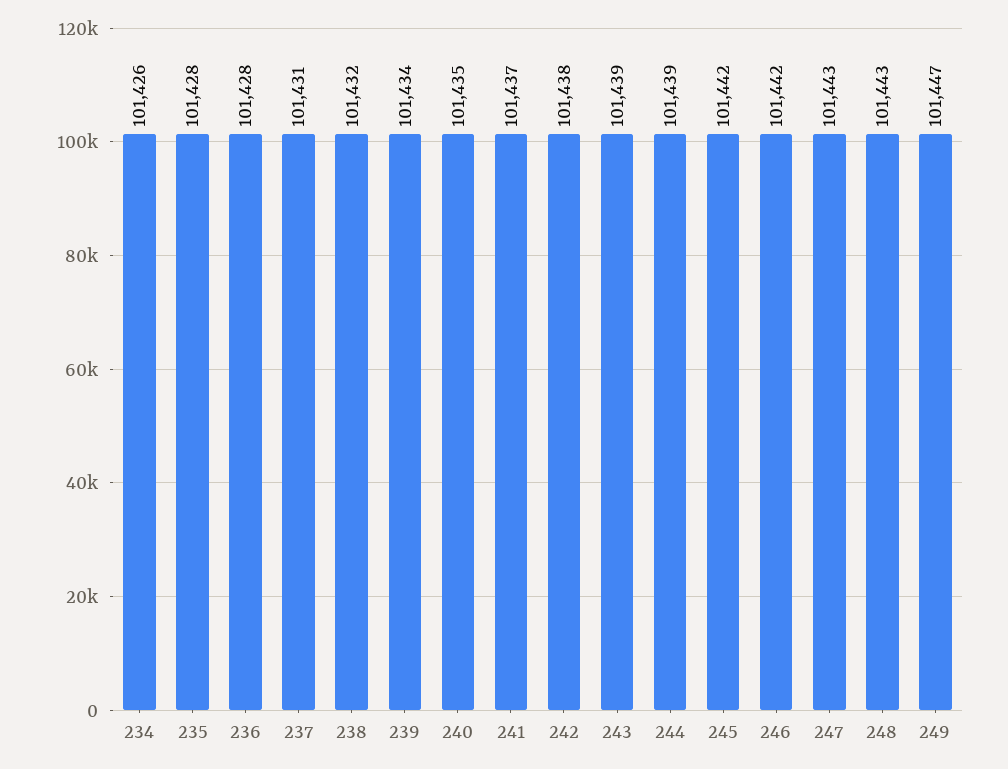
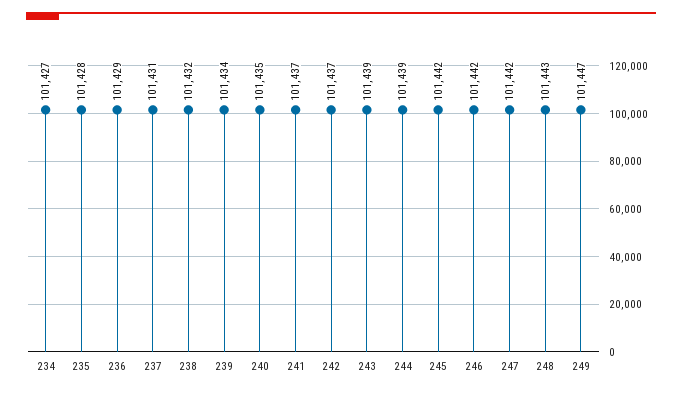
234: 101426 -> 101427
236: 101428 -> 101429
242: 101438 -> 101437
247: 101443 -> 101442

